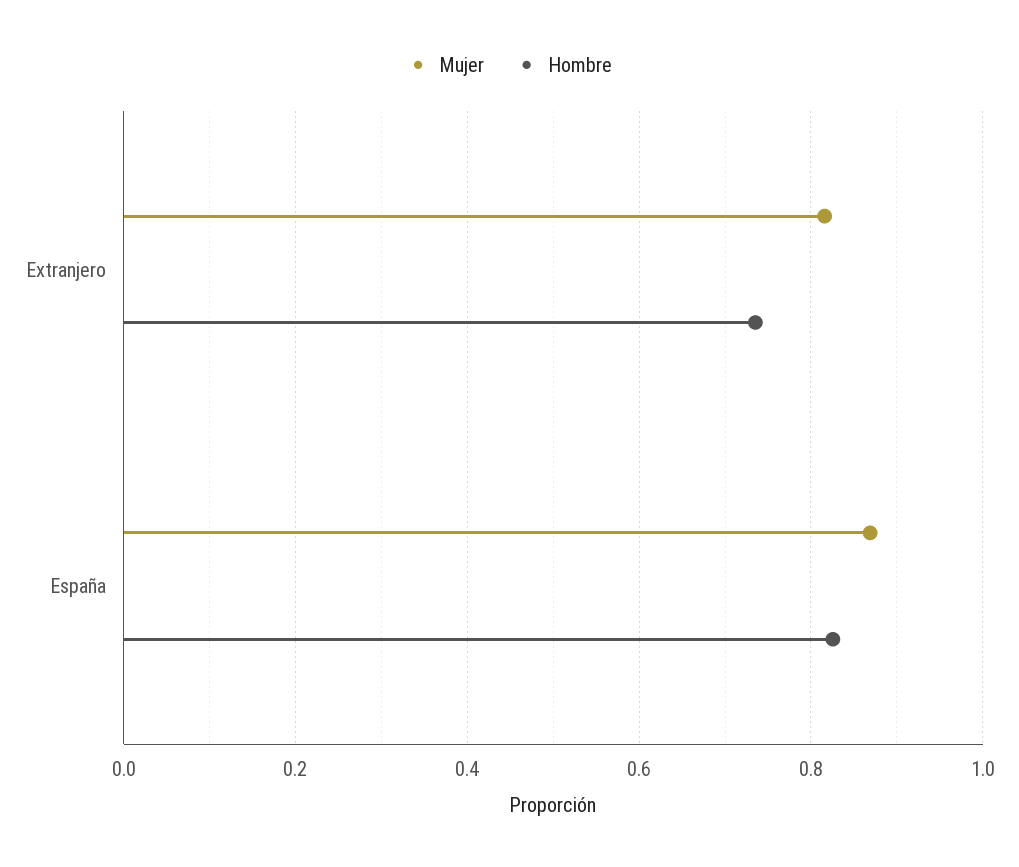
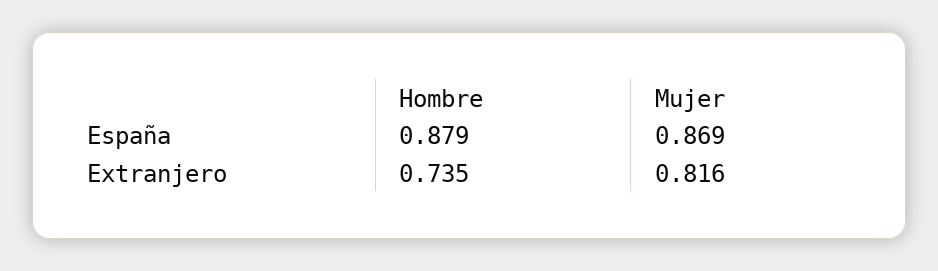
Hombre, España: 0.82 -> 0.879

